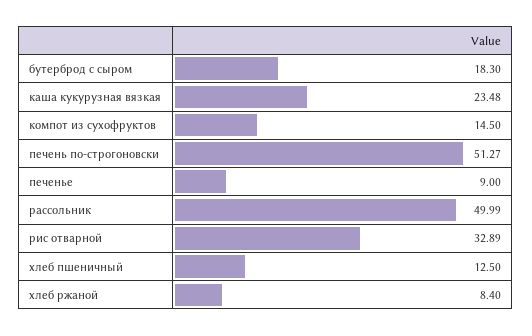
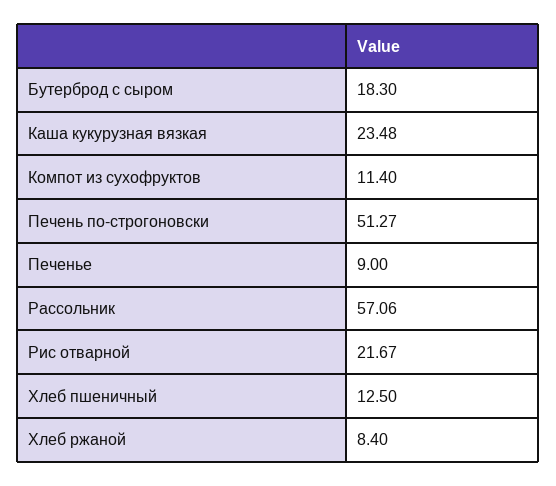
компот из сухофруктов: 14.5 -> 11.4
рассольник: 49.99 -> 57.06
рис отварной: 32.89 -> 21.67

